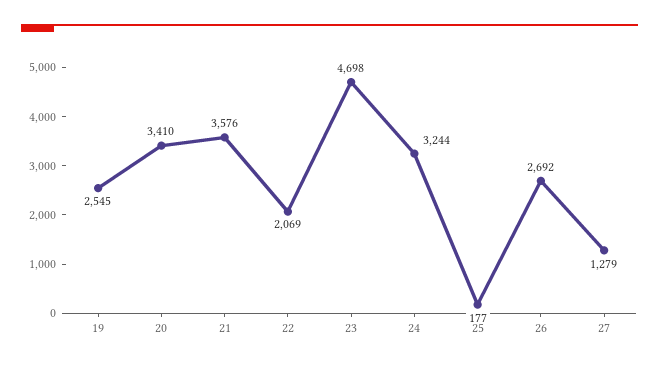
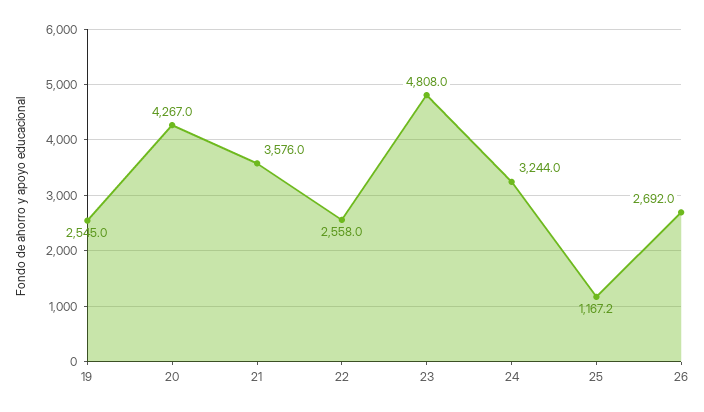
20: 3410 -> 4267
22: 2069 -> 2558
23: 4698 -> 4808
25: 177 -> 1167.2
27: 1279 -> none

